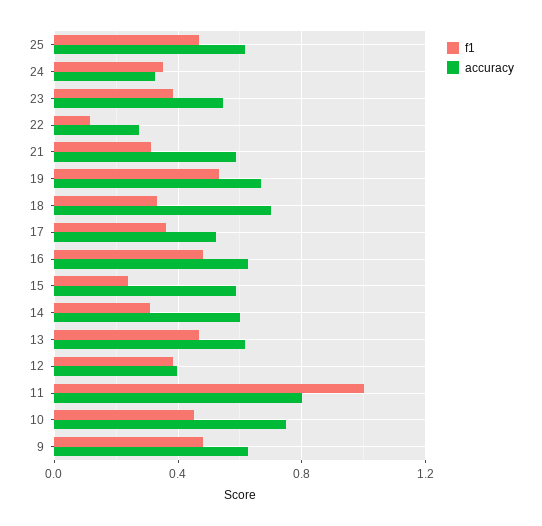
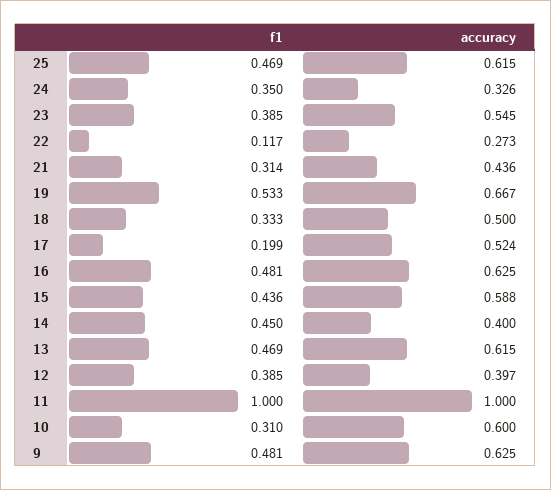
accuracy, 21: 0.6 -> 0.436
accuracy, 18: 0.7 -> 0.5
f1, 17: 0.35 -> 0.199
f1, 15: 0.25 -> 0.436
f1, 14: 0.3 -> 0.45
accuracy, 14: 0.6 -> 0.4
accuracy, 11: 0.8 -> 1
f1, 10: 0.45 -> 0.31
accuracy, 10: 0.75 -> 0.6

